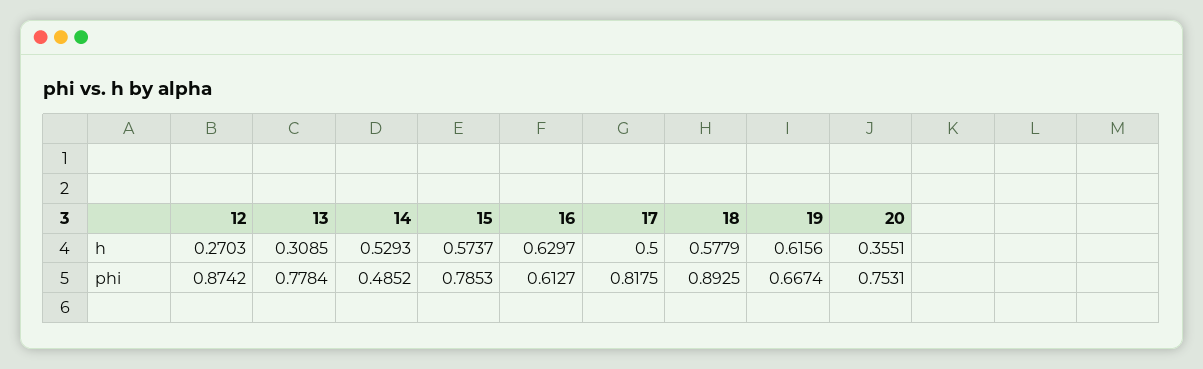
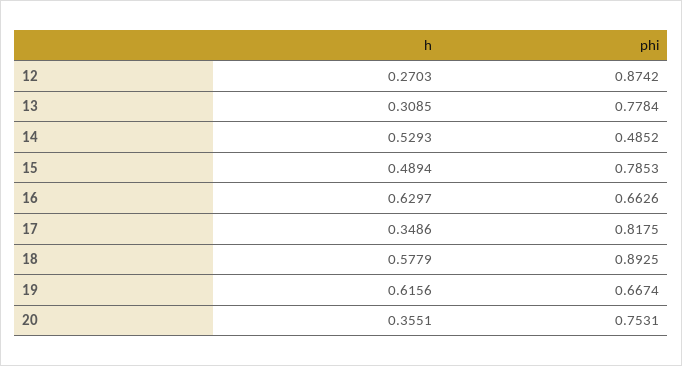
15, h: 0.5737 -> 0.4894
17, h: 0.5 -> 0.3486
16, phi: 0.6127 -> 0.6626

